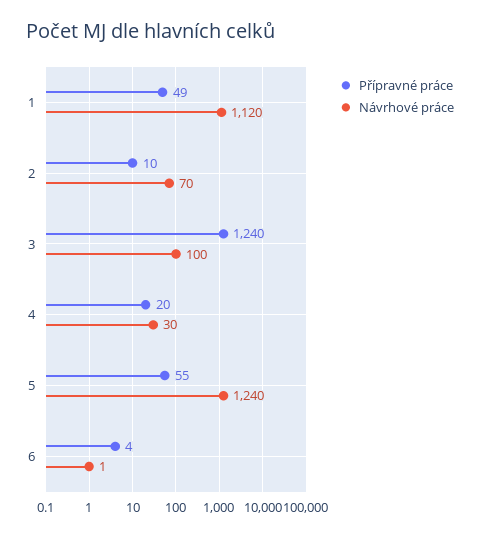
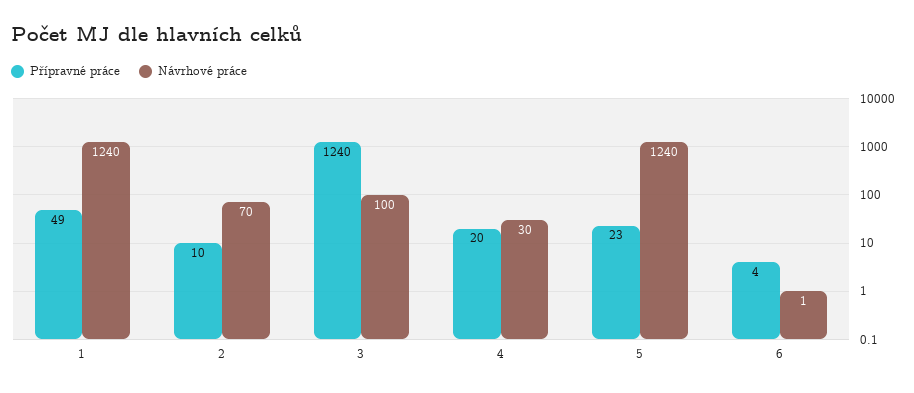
Návrhové práce, 1: 1120 -> 1240
Přípravné práce, 5: 55 -> 23

